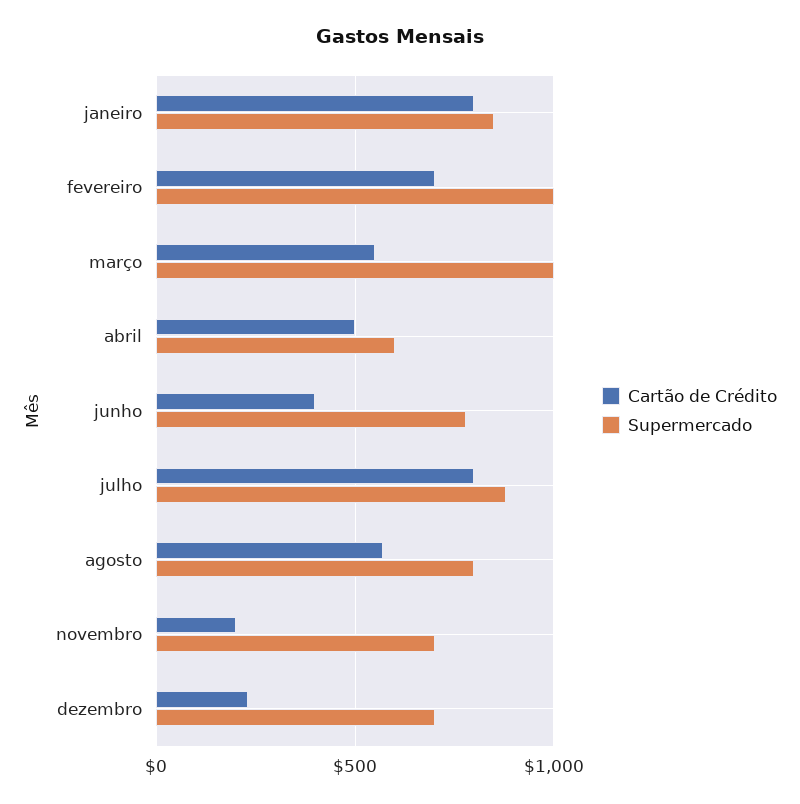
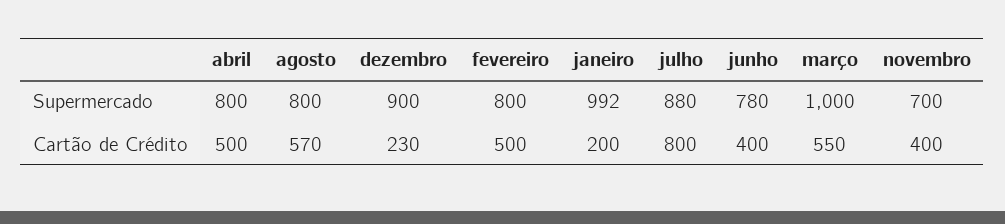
Cartão de Crédito, janeiro: 800 -> 200
Supermercado, janeiro: 850 -> 992
Cartão de Crédito, fevereiro: 700 -> 500
Supermercado, fevereiro: 1000 -> 800
Supermercado, abril: 600 -> 800
Cartão de Crédito, novembro: 200 -> 400
Supermercado, dezembro: 700 -> 900

